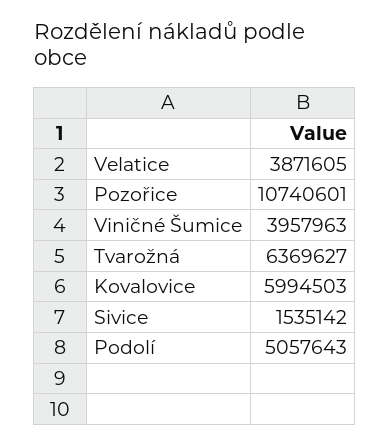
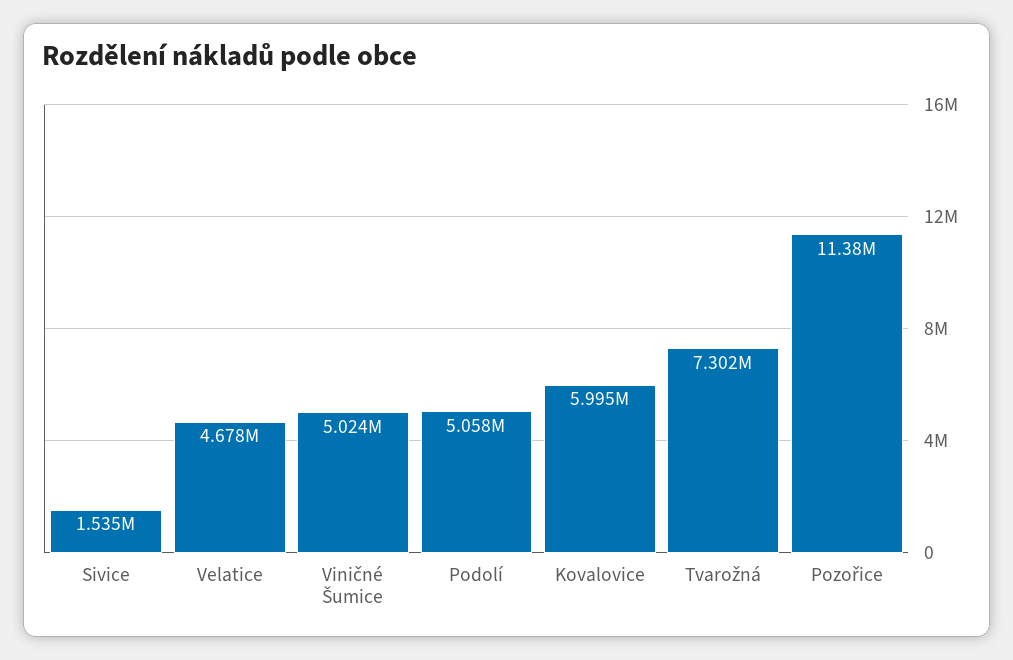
Velatice: 3871605 -> 4678000
Pozořice: 10740601 -> 11380000
Viničné Šumice: 3957963 -> 5024000
Tvarožná: 6369627 -> 7302000

